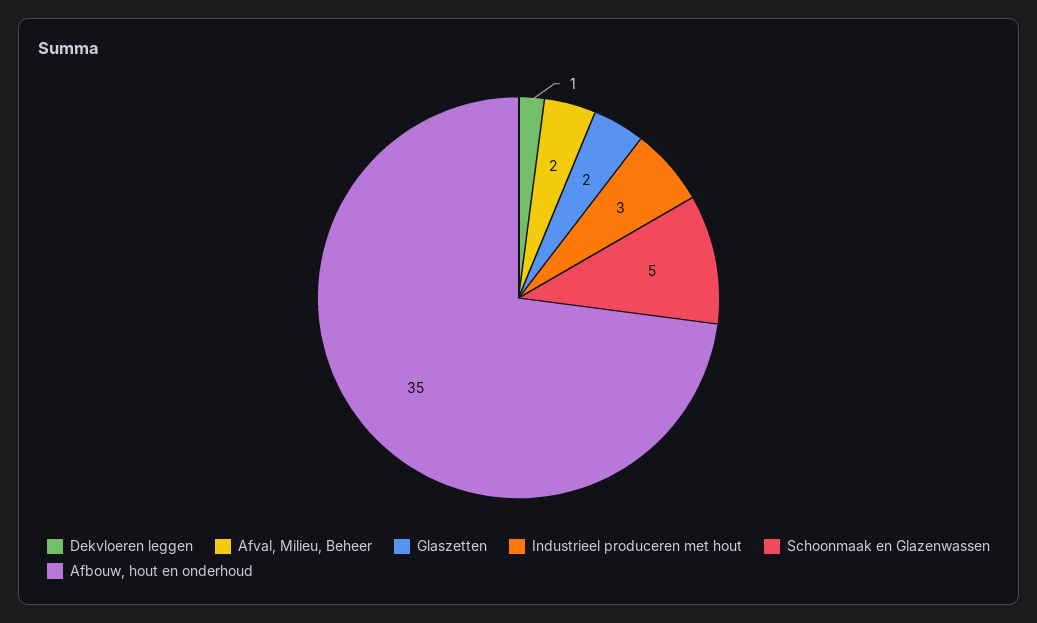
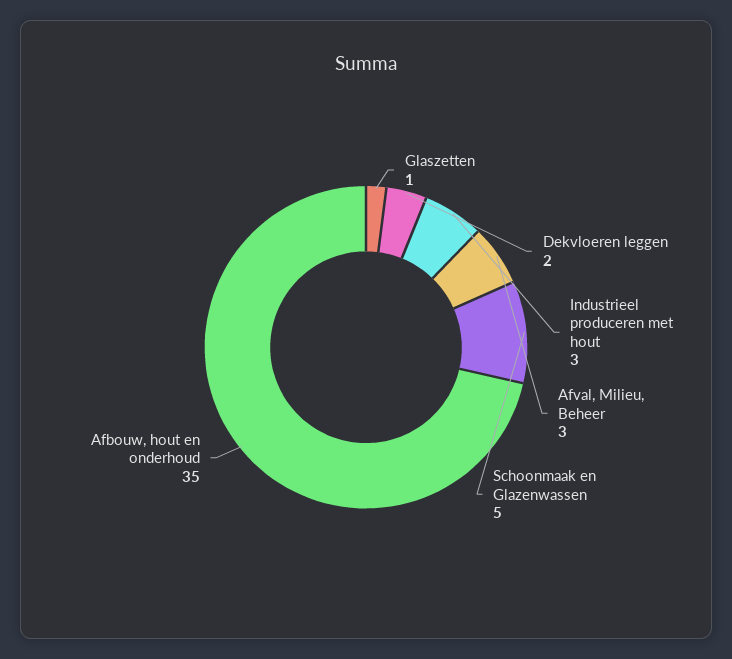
Dekvloeren leggen: 1 -> 2
Afval, Milieu, Beheer: 2 -> 3
Glaszetten: 2 -> 1

